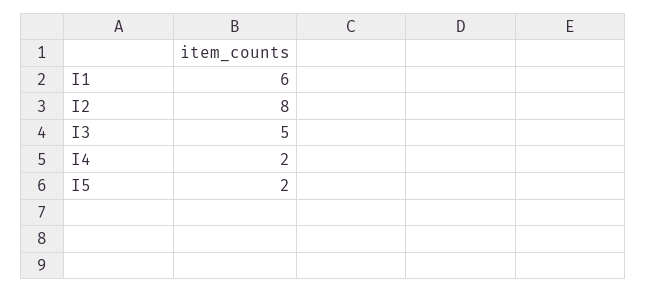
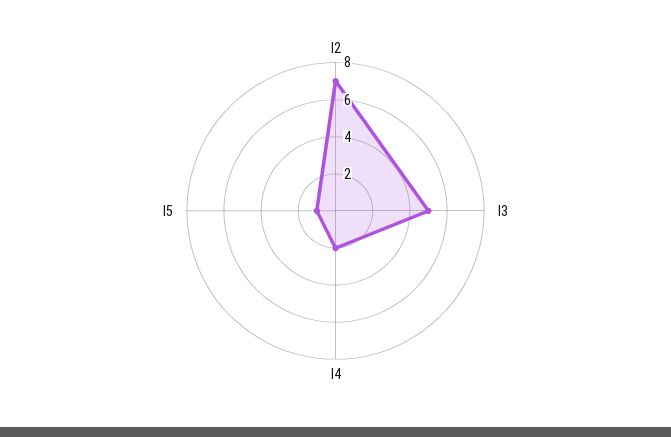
I1: 6 -> none
I2: 8 -> 7
I5: 2 -> 1

